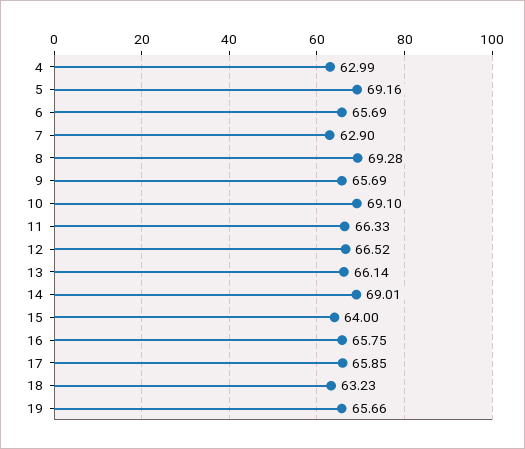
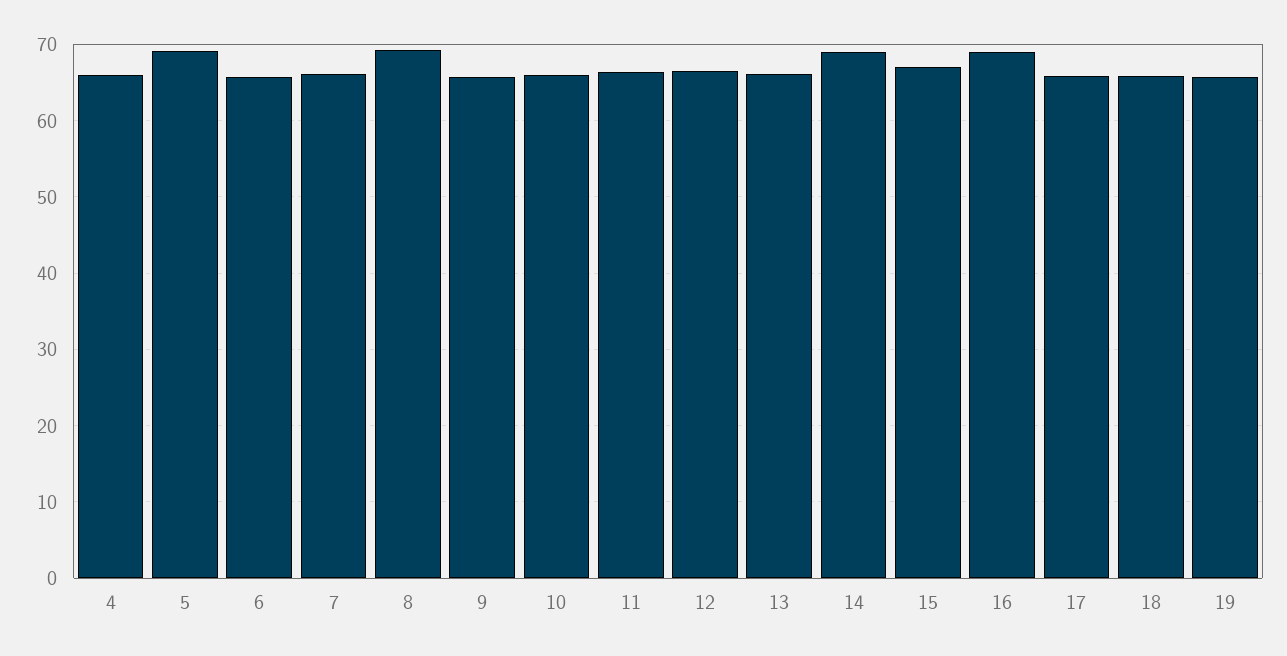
4: 62.99 -> 66
7: 62.9 -> 66
10: 69.1 -> 66
15: 64 -> 67
16: 65.75 -> 69
18: 63.23 -> 66

